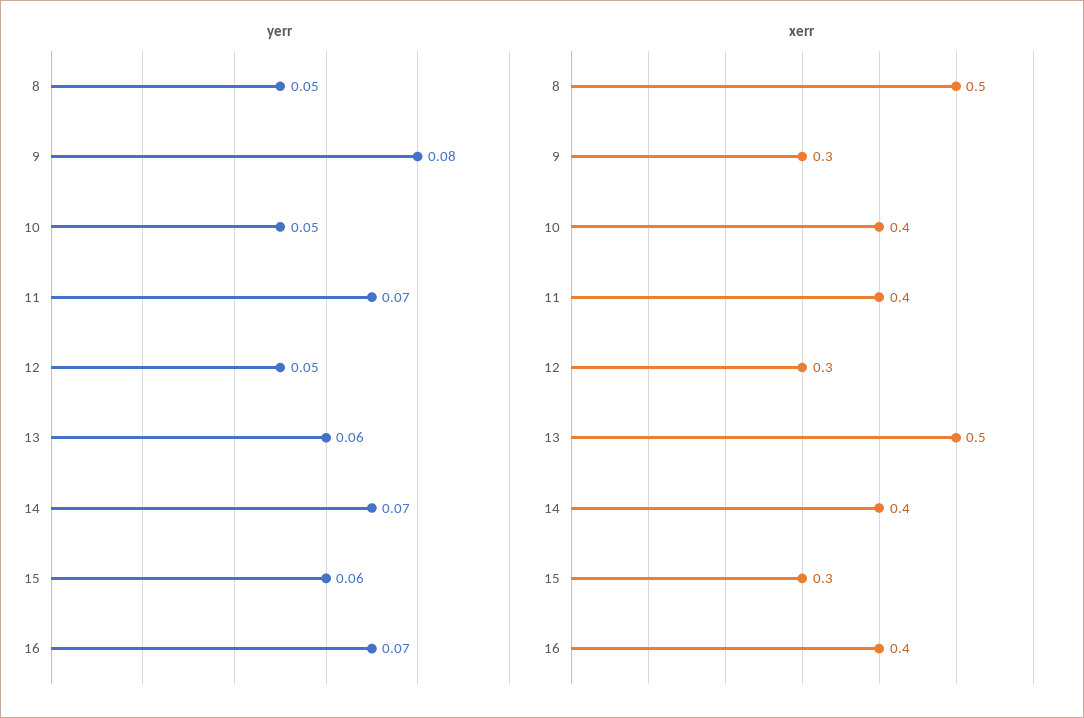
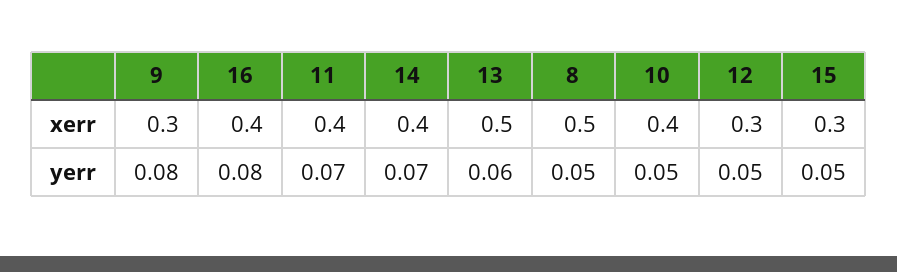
yerr, 15: 0.06 -> 0.05
yerr, 16: 0.07 -> 0.08

